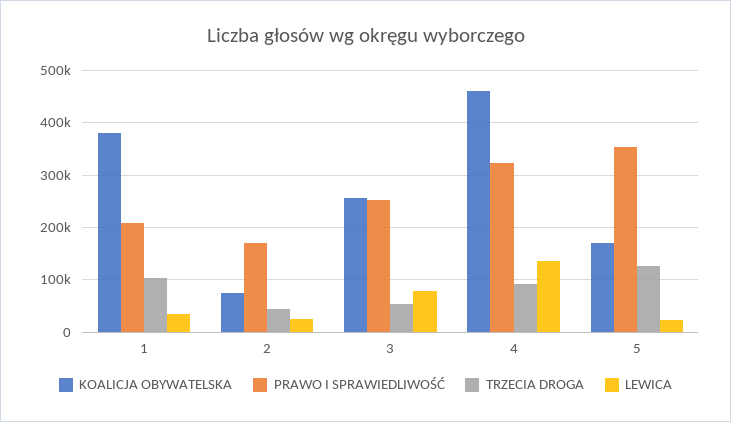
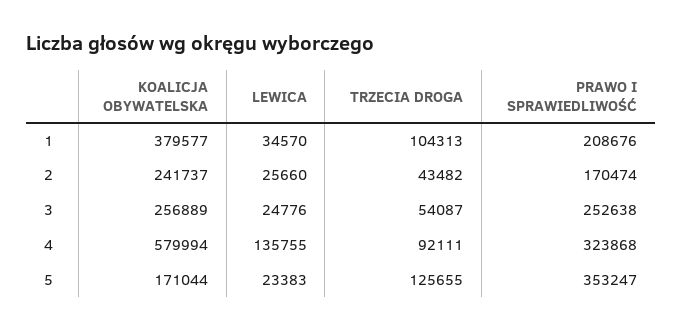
KOALICJA OBYWATELSKA, 2: 80000 -> 241737
LEWICA, 3: 80000 -> 24776
KOALICJA OBYWATELSKA, 4: 460000 -> 579994

